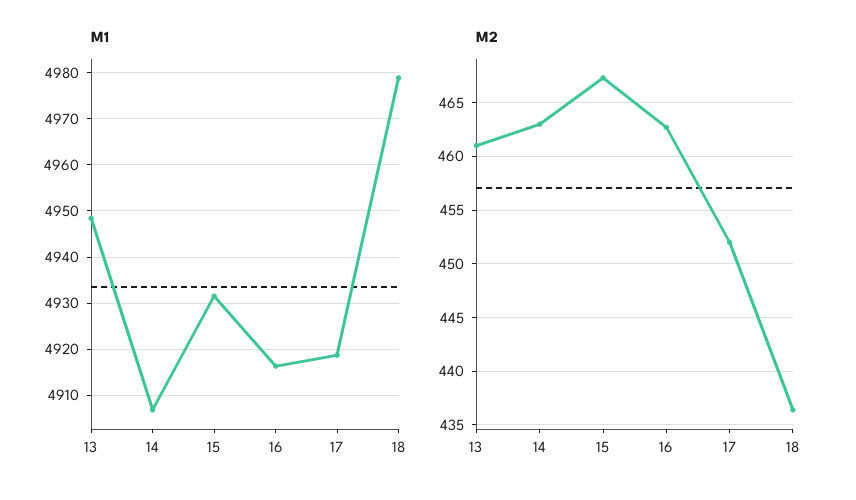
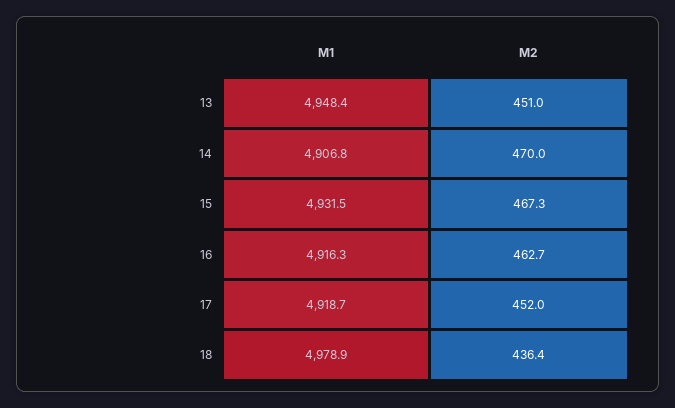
M2, 13: 461 -> 451
M2, 14: 463 -> 470

